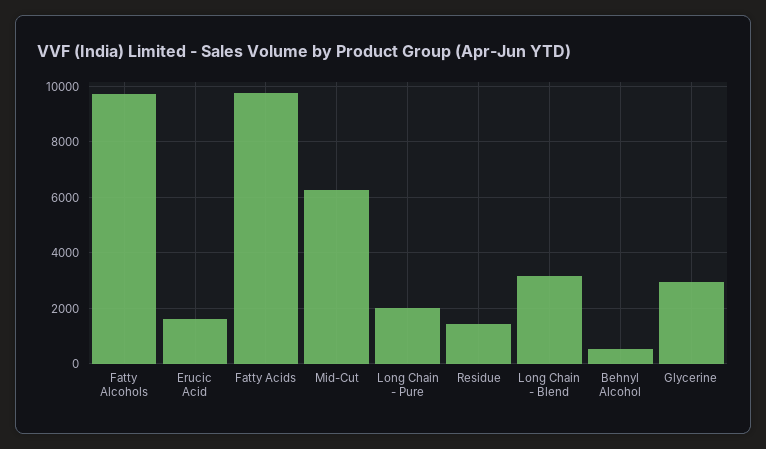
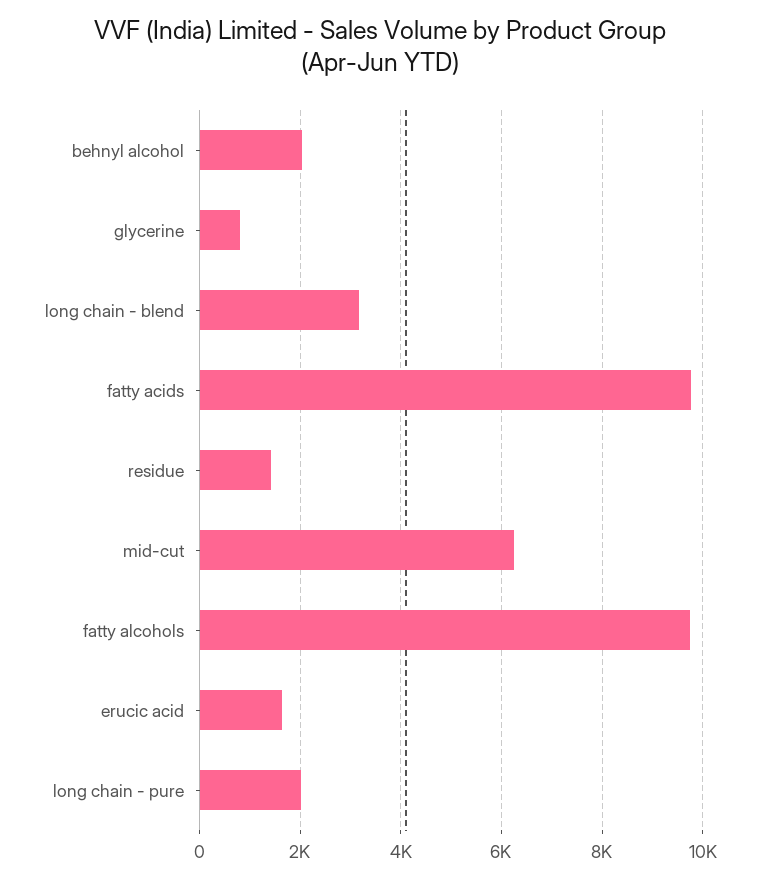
Behnyl Alcohol: 500 -> 2000
Glycerine: 3000 -> 800

